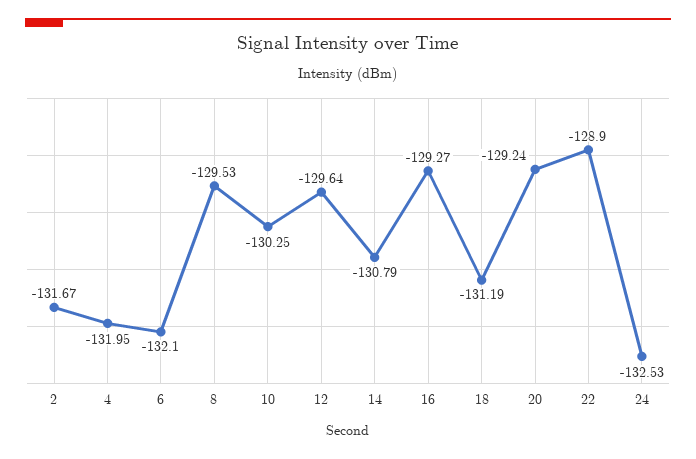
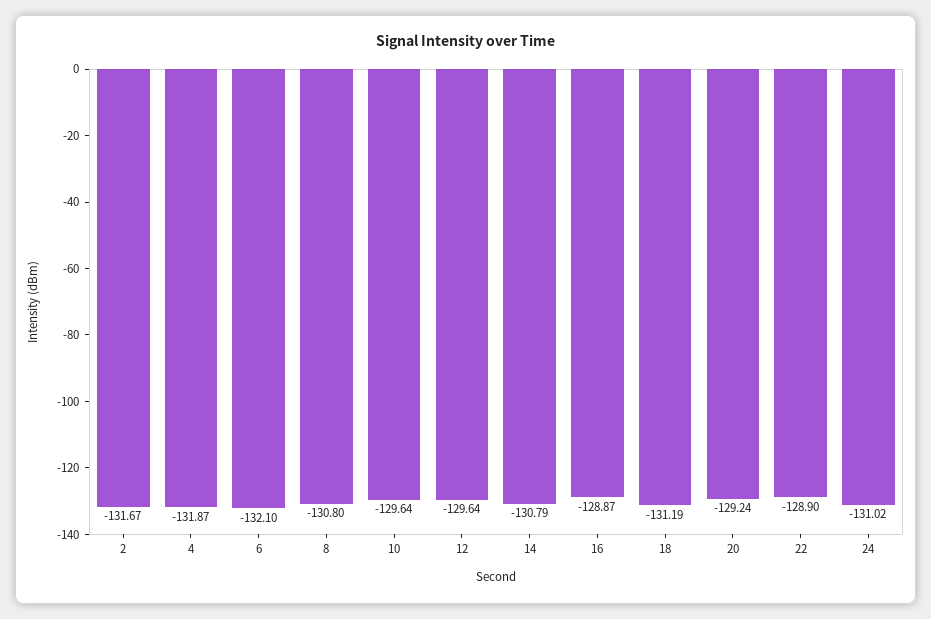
4: -131.95 -> -131.87
8: -129.53 -> -130.8
10: -130.25 -> -129.64
16: -129.27 -> -128.87
24: -132.53 -> -131.02

